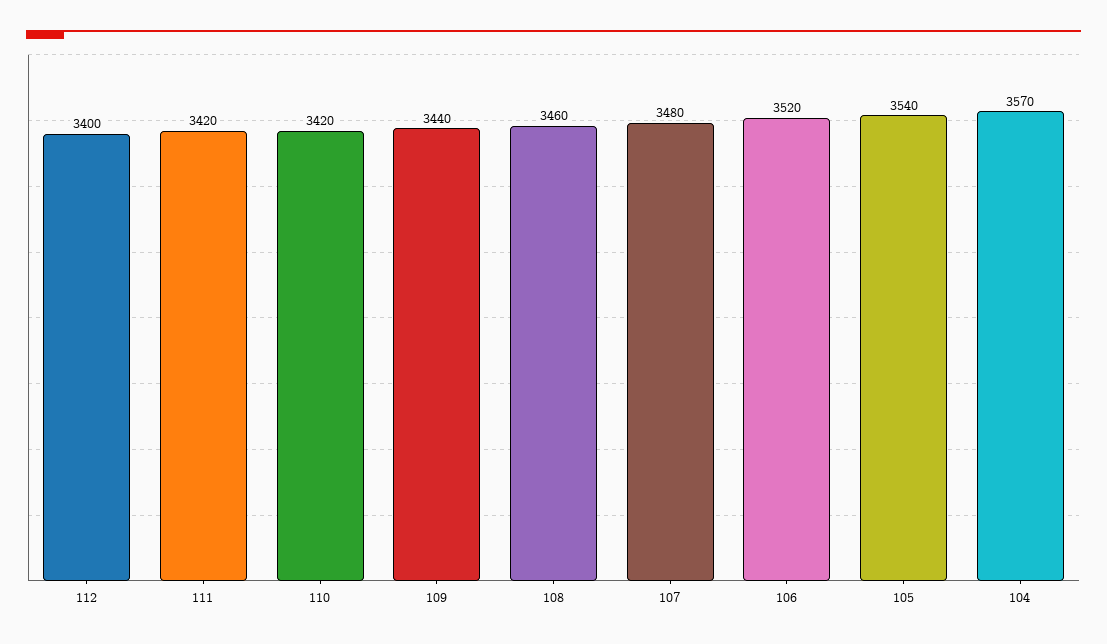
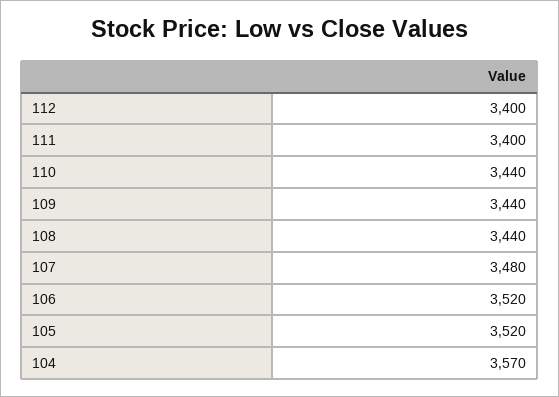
111: 3420 -> 3400
110: 3420 -> 3440
108: 3460 -> 3440
105: 3540 -> 3520

